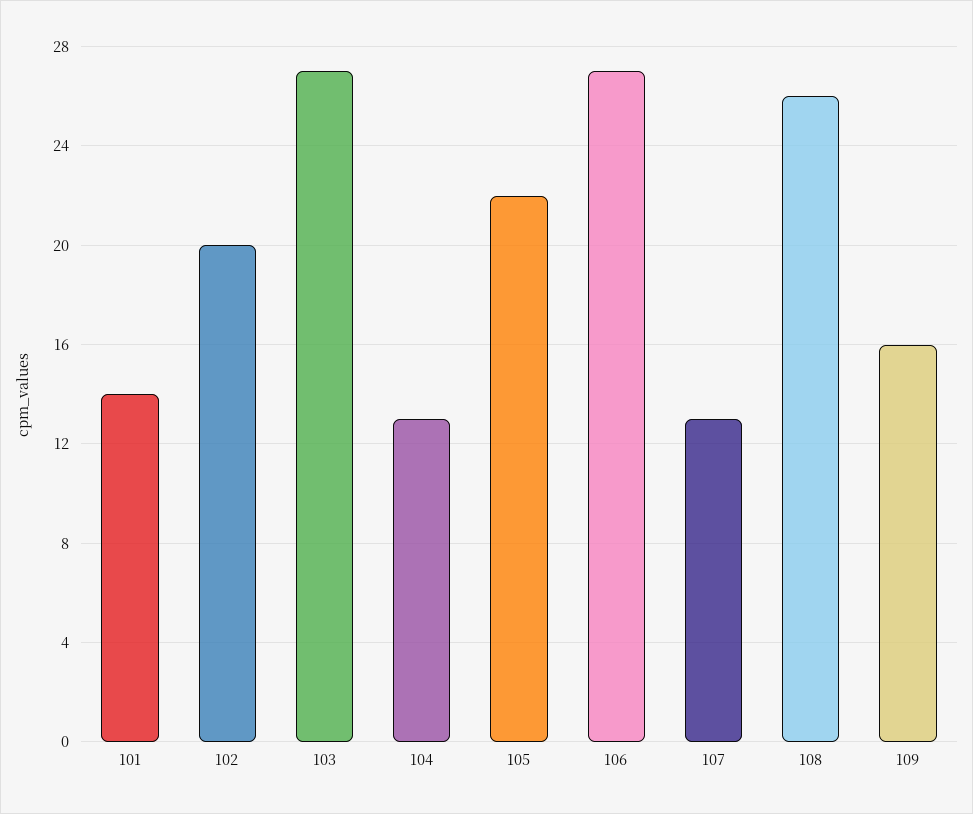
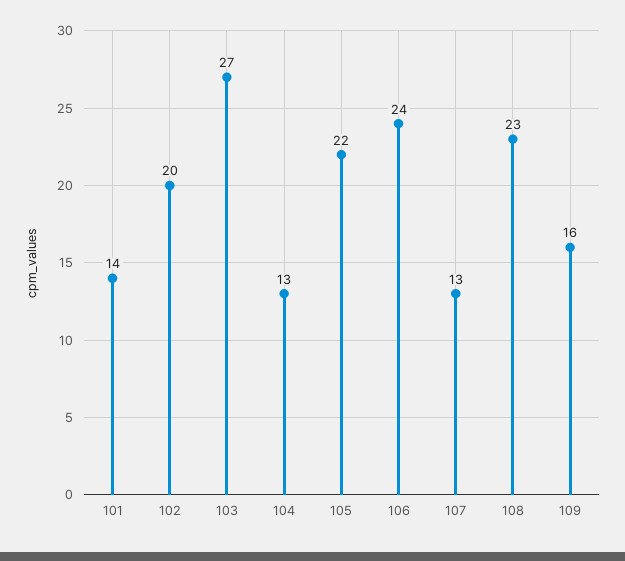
106: 27 -> 24
108: 26 -> 23

